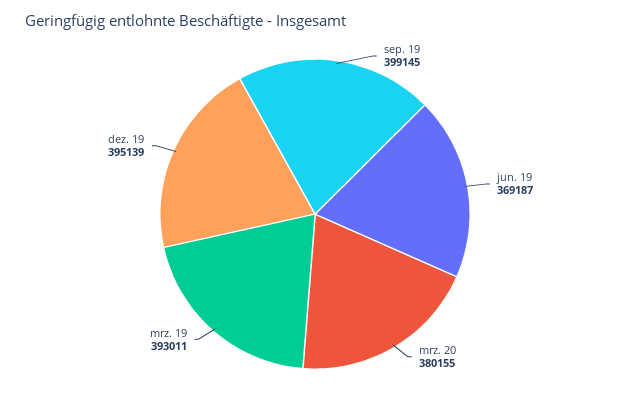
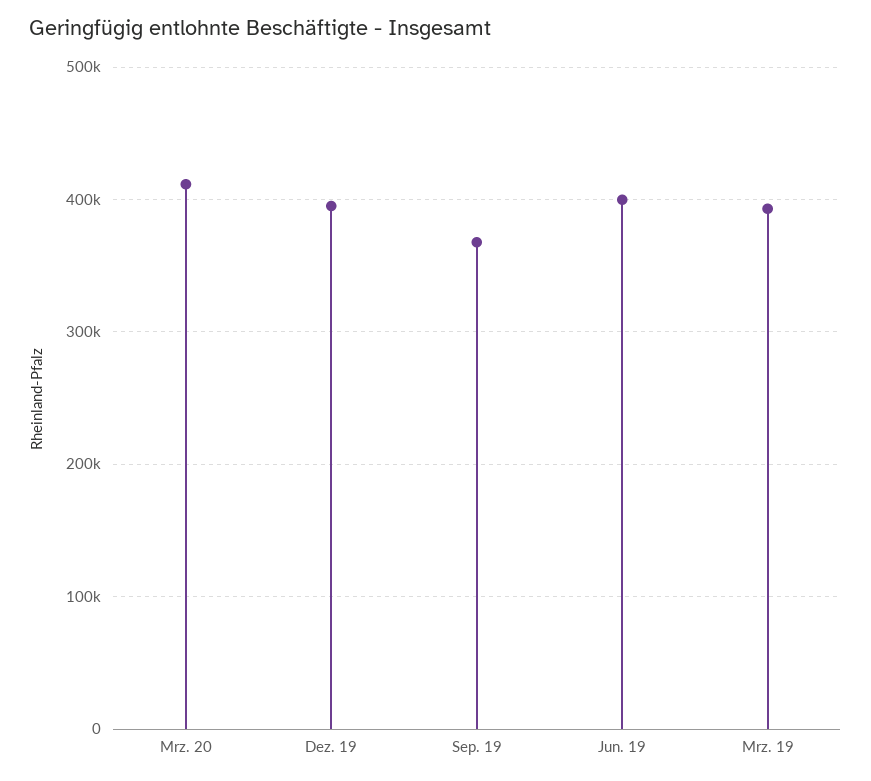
sep. 19: 399145 -> 370000
jun. 19: 369187 -> 400000
mrz. 20: 380155 -> 410000

